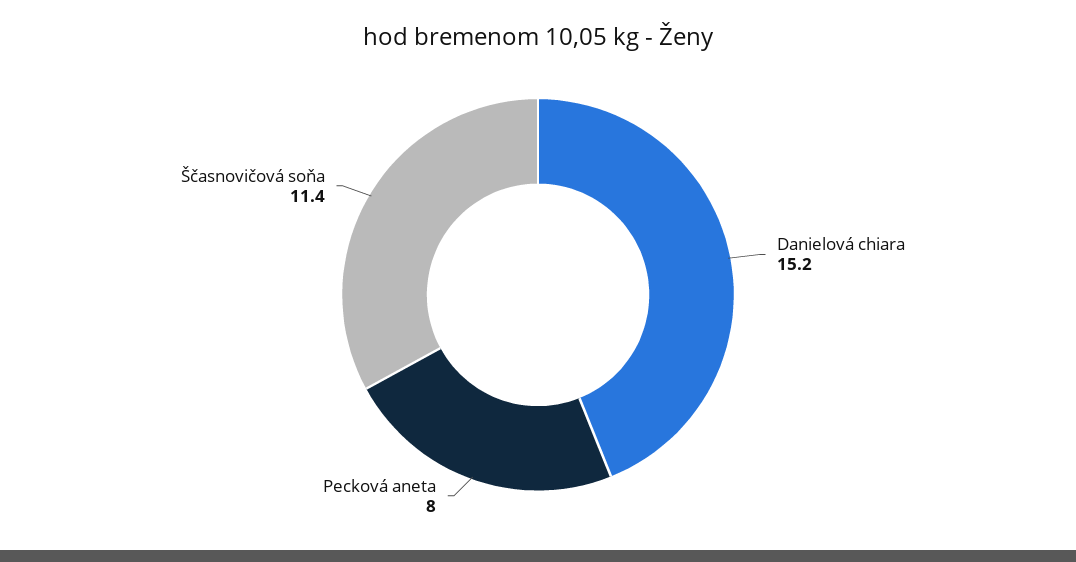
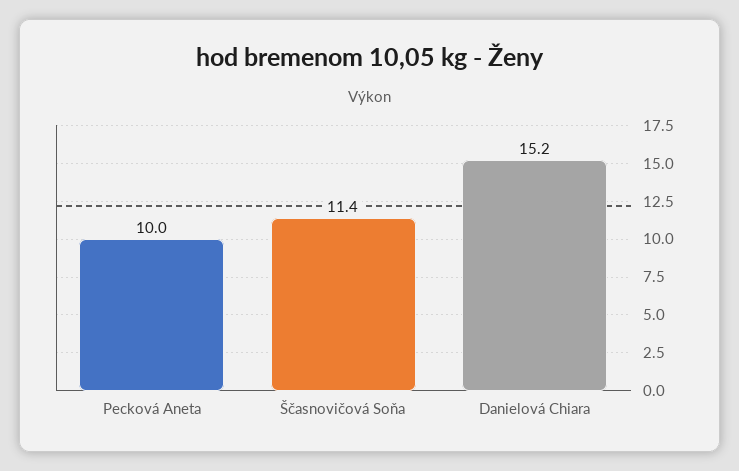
Pecková aneta: 8 -> 10

